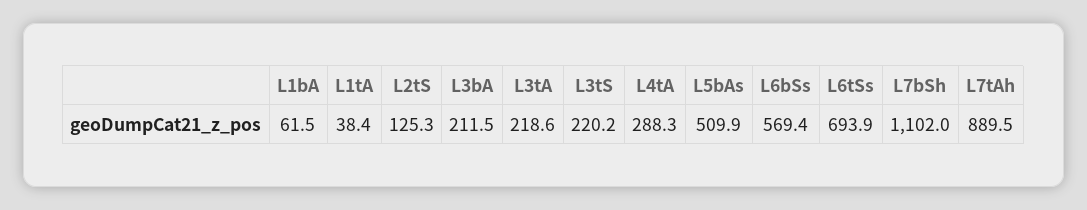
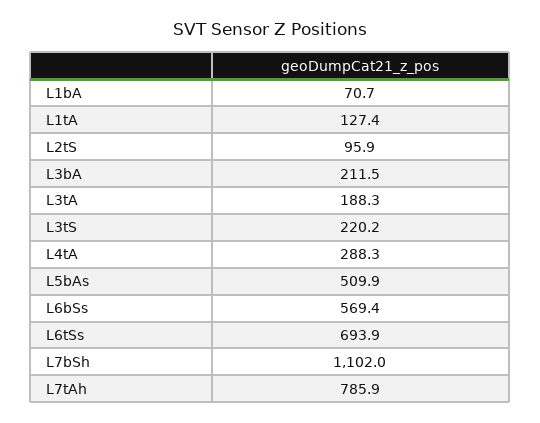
L1bA: 61.5 -> 70.7
L1tA: 38.4 -> 127.4
L2tS: 125.3 -> 95.9
L3tA: 218.6 -> 188.3
L7tAh: 889.5 -> 785.9

